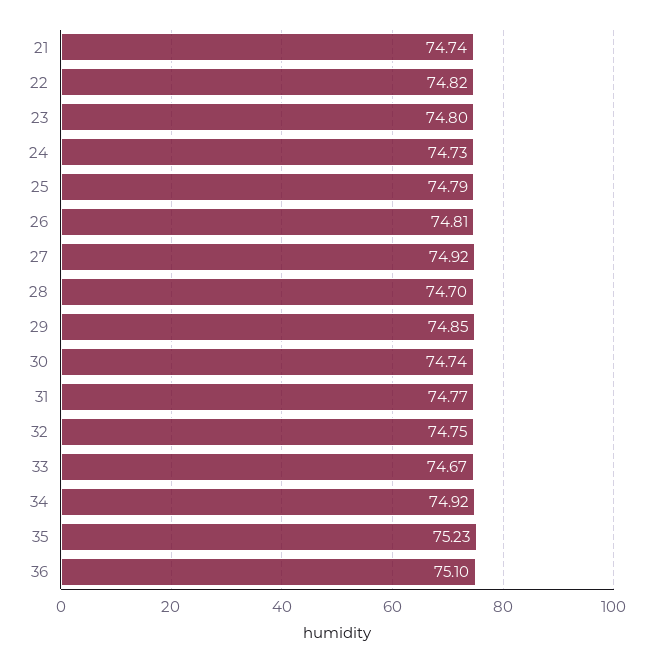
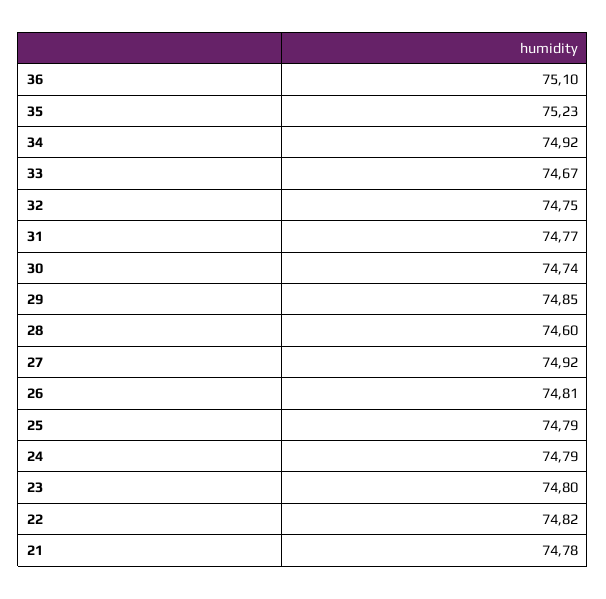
21: 74.74 -> 74.78
24: 74.73 -> 74.79
28: 74.7 -> 74.6

